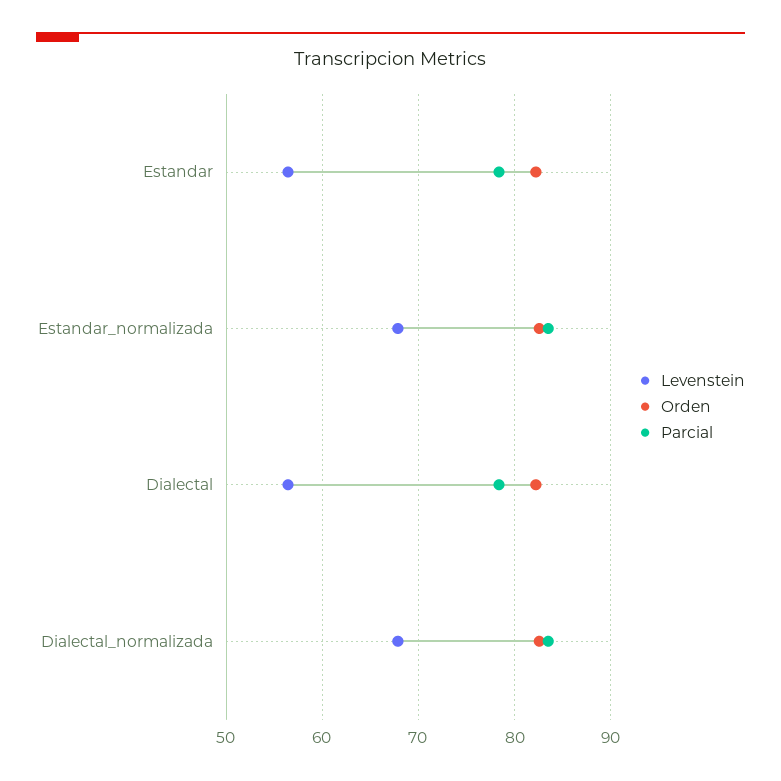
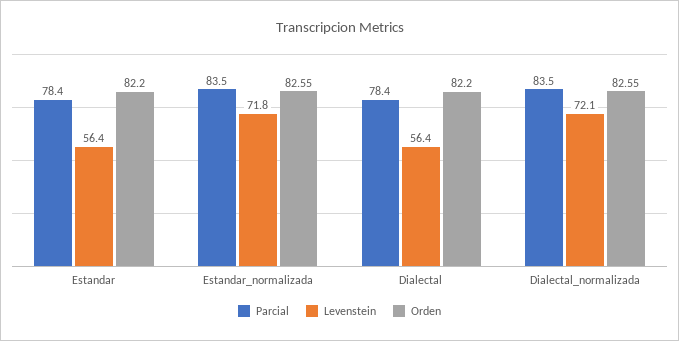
Levenstein, Estandar_normalizada: 68 -> 71.8
Levenstein, Dialectal_normalizada: 68 -> 72.1

